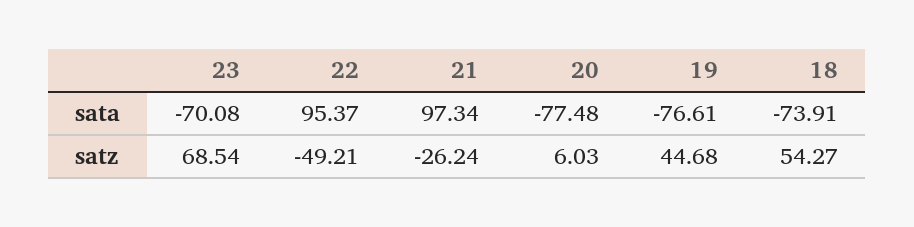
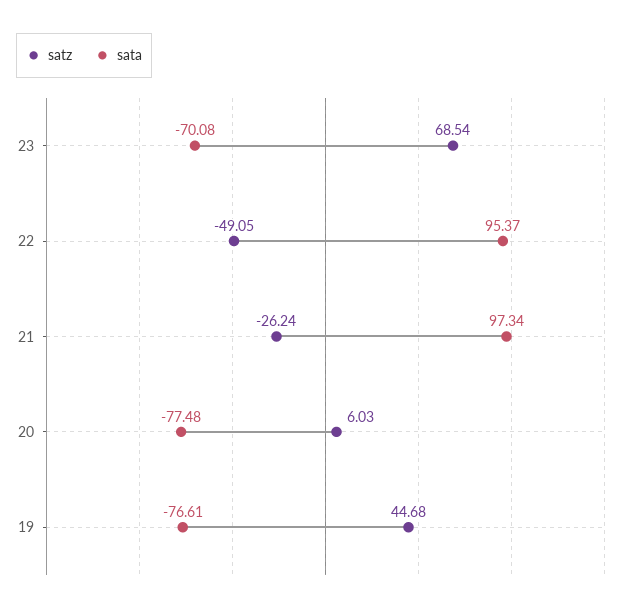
sata, 18: -73.91 -> none
satz, 22: -49.21 -> -49.05
satz, 18: 54.27 -> none

